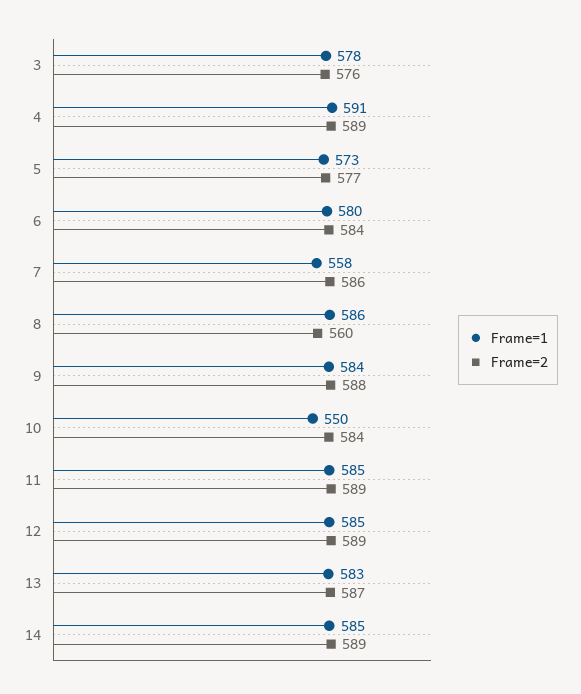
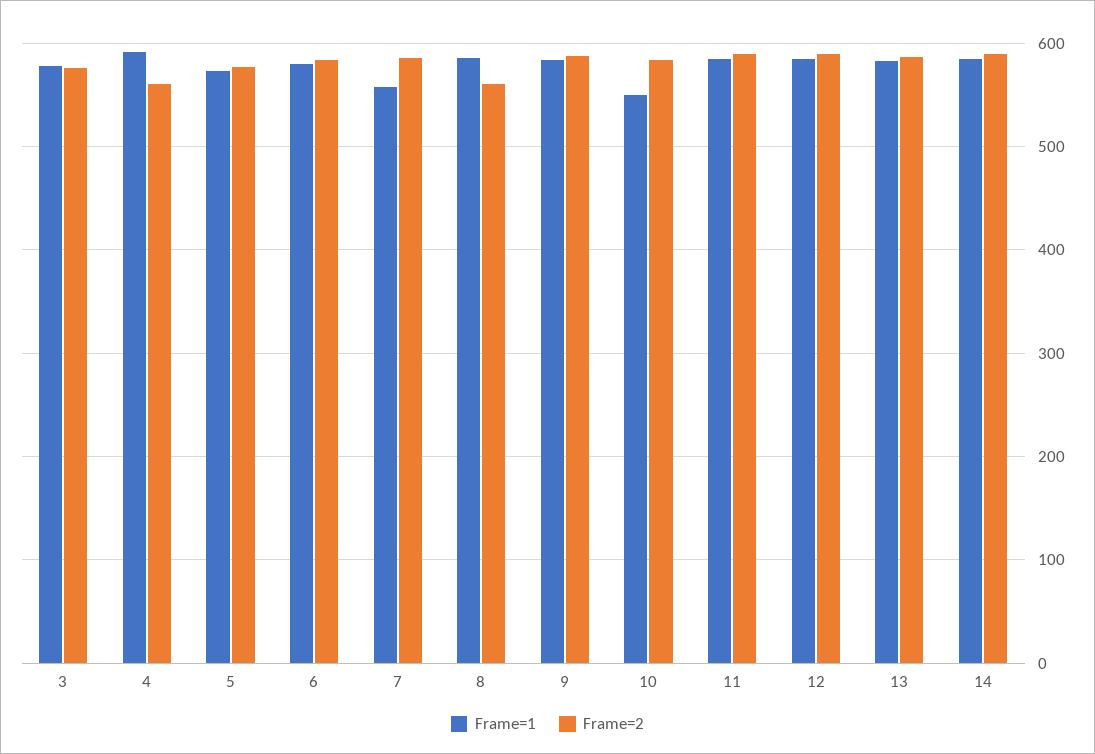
Frame=2, 4: 589 -> 560

